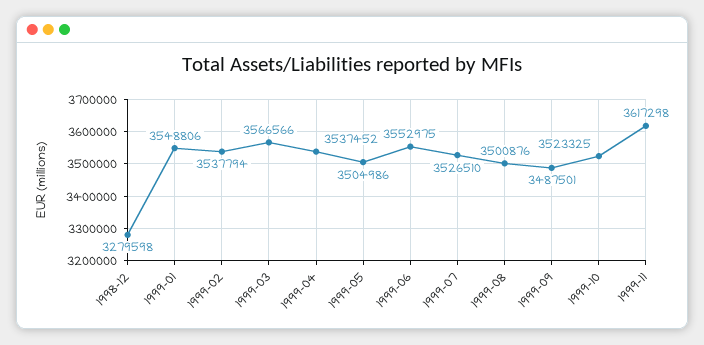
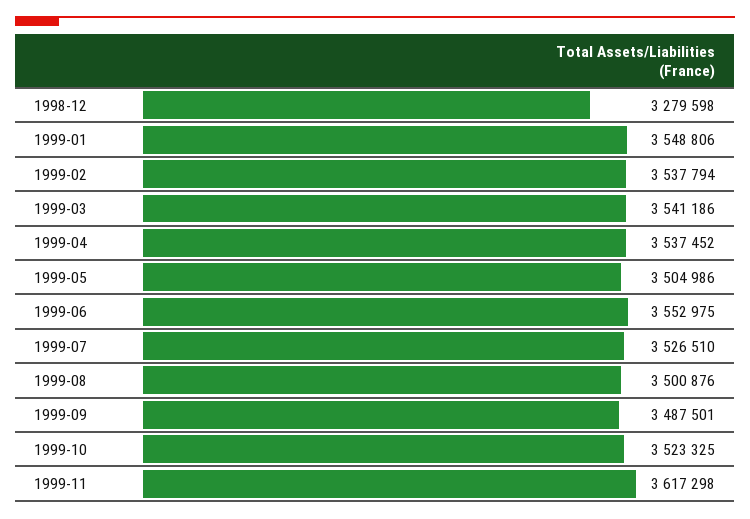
1999-03: 3566566 -> 3541186

